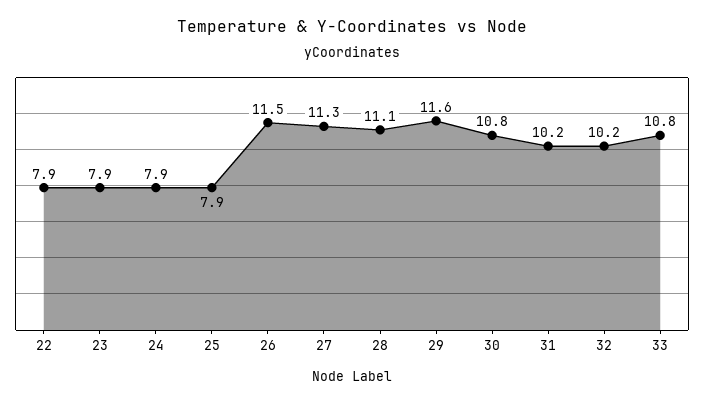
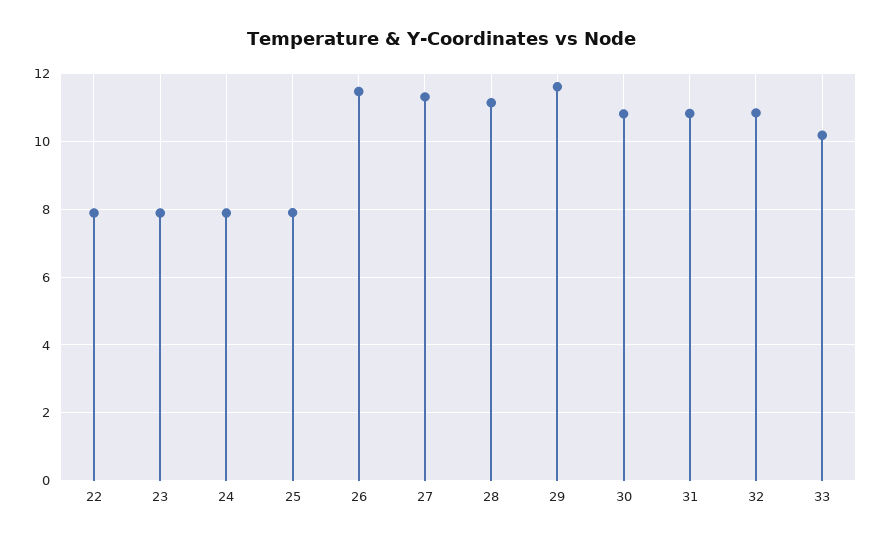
31: 10.2 -> 10.8
32: 10.2 -> 10.8
33: 10.8 -> 10.2

